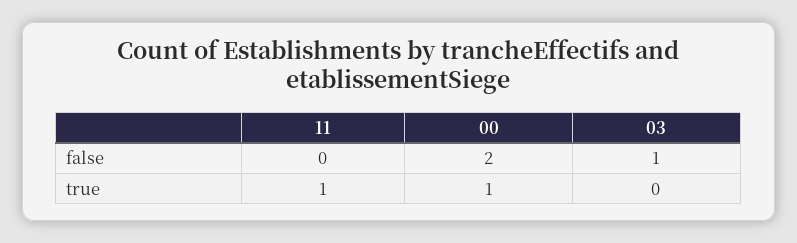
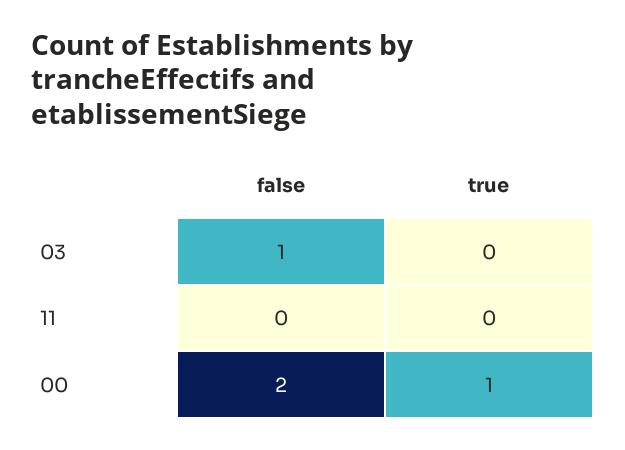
11, true: 1 -> 0

